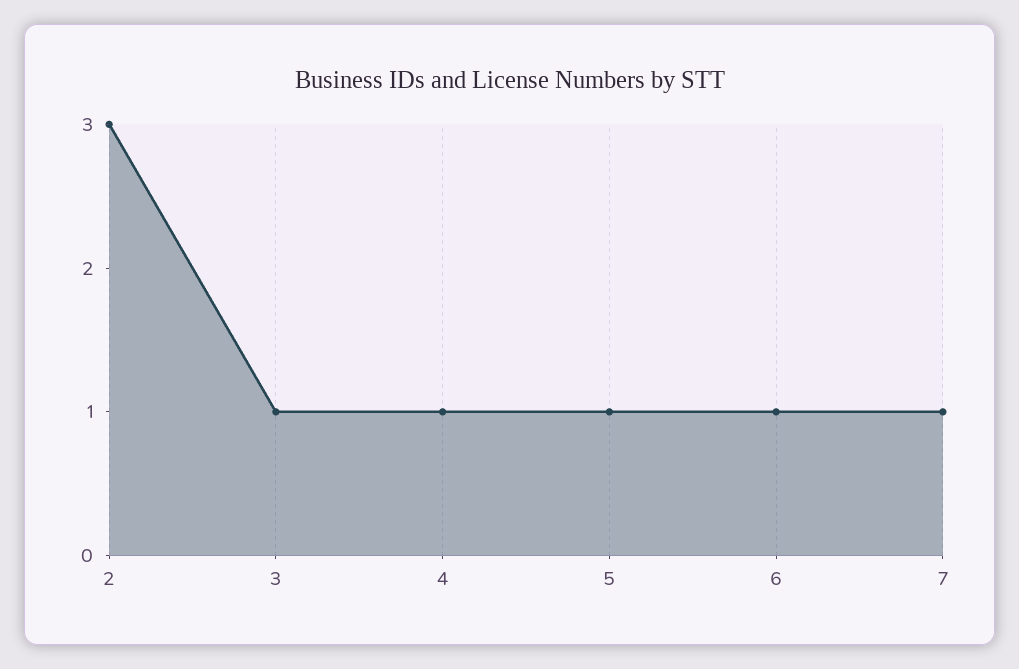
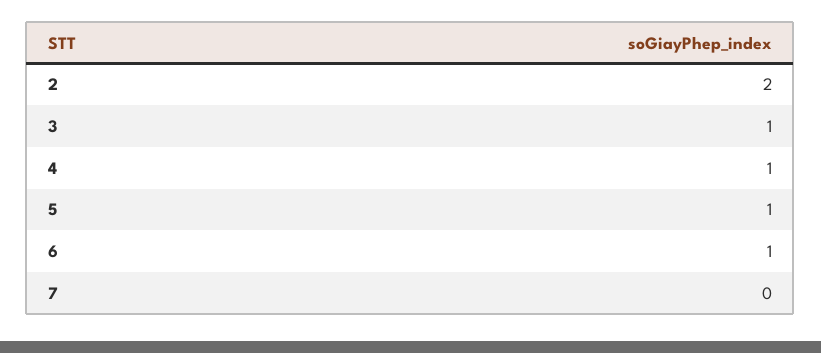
2: 3 -> 2
7: 1 -> 0

